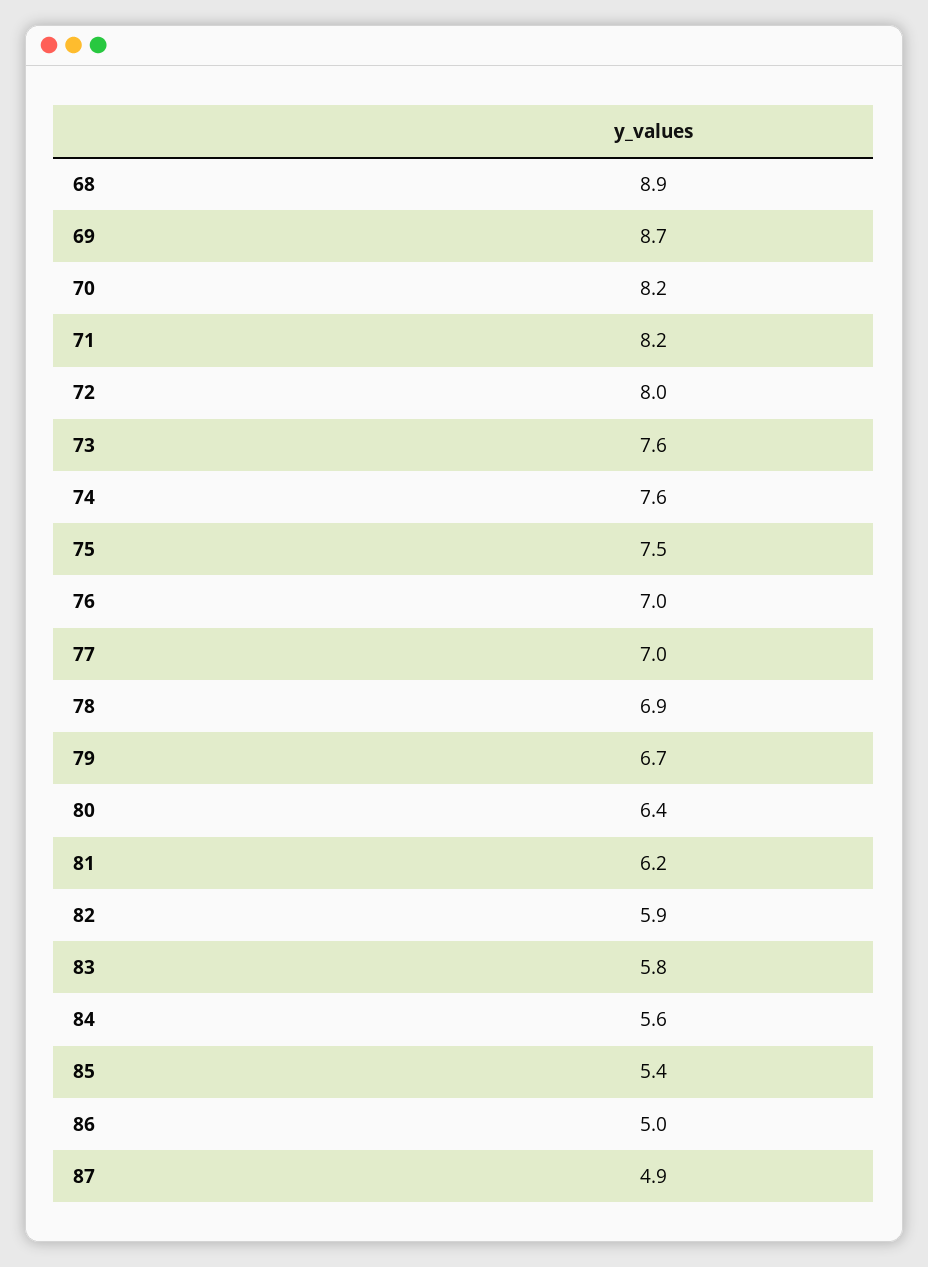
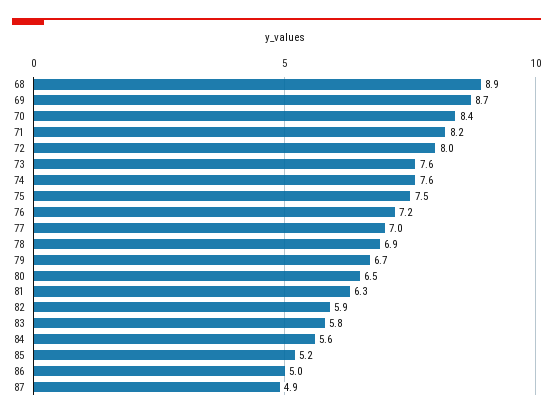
70: 8.2 -> 8.4
76: 7 -> 7.2
80: 6.4 -> 6.5
81: 6.2 -> 6.3
85: 5.4 -> 5.2

